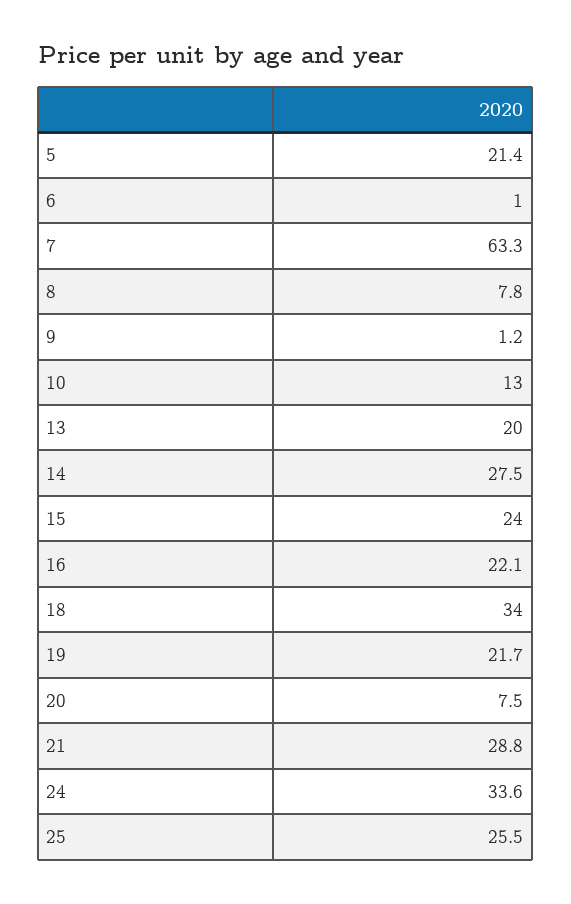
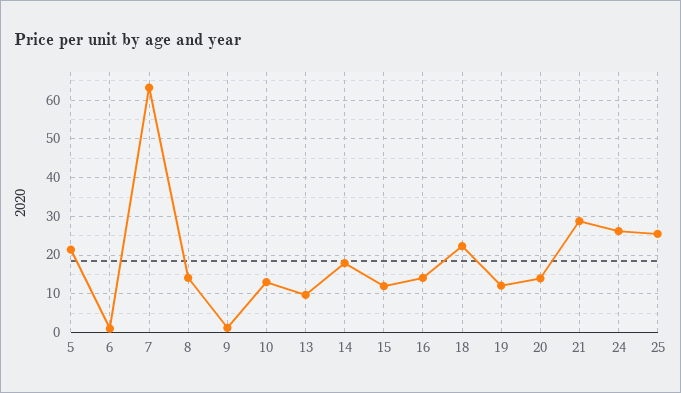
8: 7.8 -> 14
13: 20 -> 10
14: 27.5 -> 18
15: 24 -> 12
16: 22.1 -> 14
18: 34 -> 22
19: 21.7 -> 12
20: 7.5 -> 14
24: 33.6 -> 26

